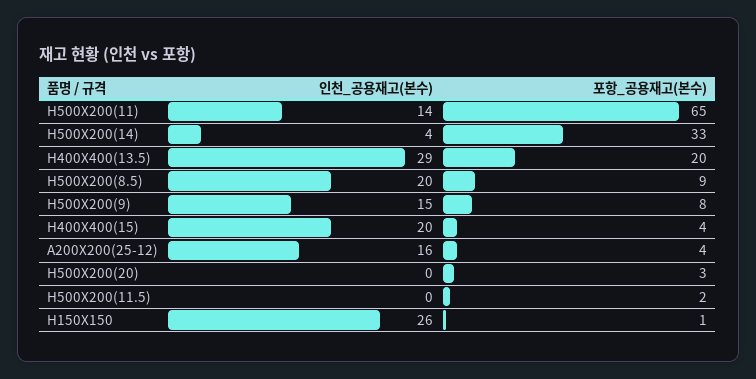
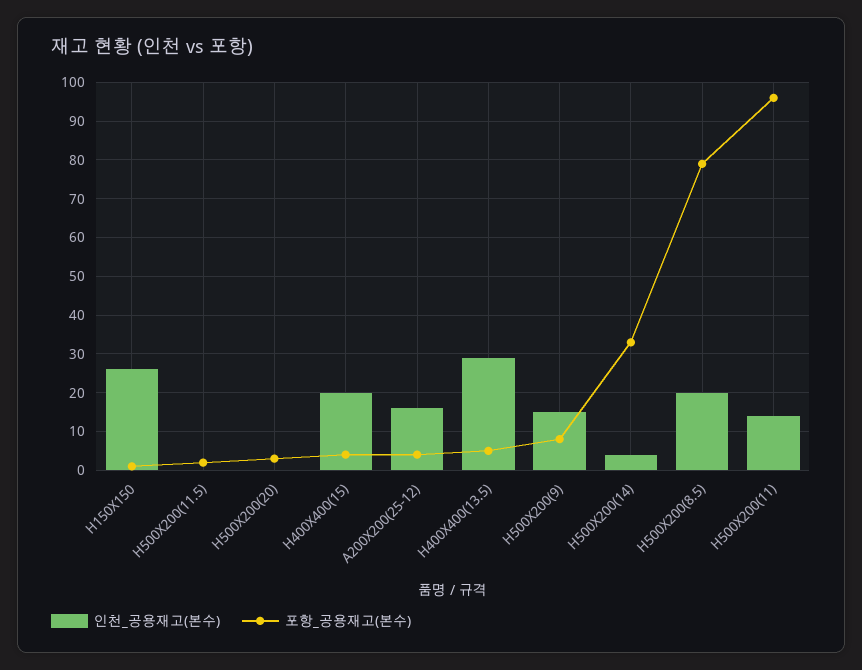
포항_공용재고(본수), H500X200(11): 65 -> 95
포항_공용재고(본수), H400X400(13.5): 20 -> 5
포항_공용재고(본수), H500X200(8.5): 9 -> 80

